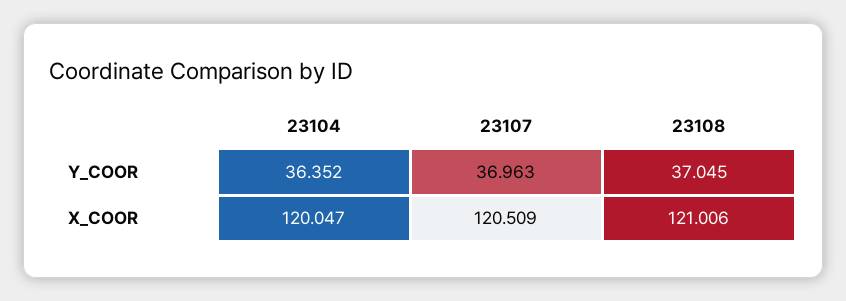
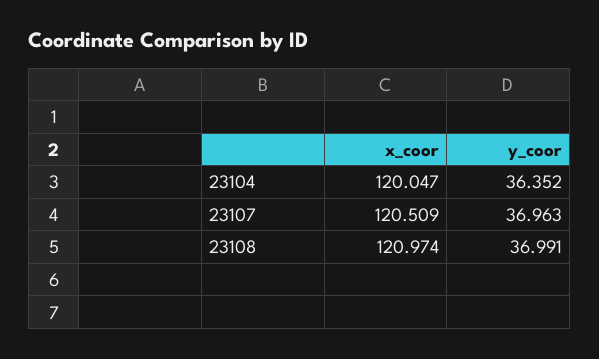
23108, Y_COOR: 37.045 -> 36.991
23108, X_COOR: 121.006 -> 120.974

